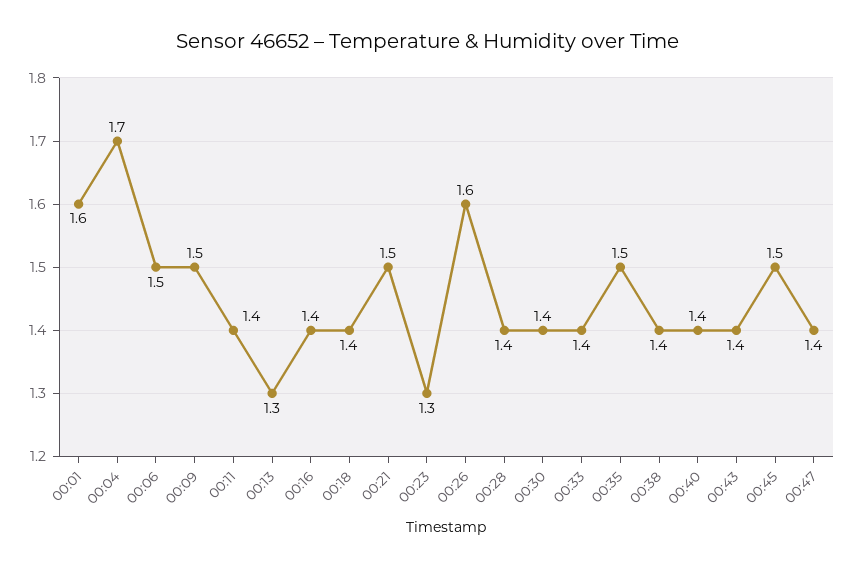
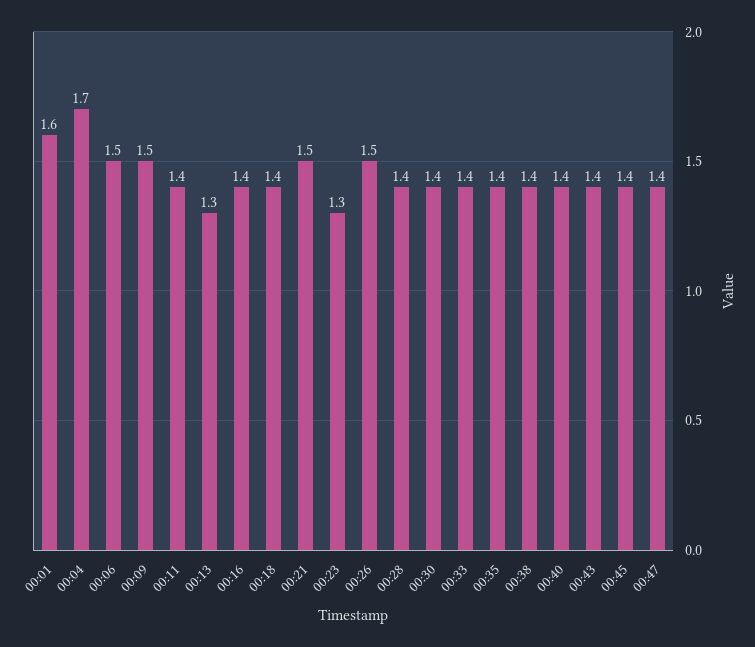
00:26: 1.6 -> 1.5
00:35: 1.5 -> 1.4
00:45: 1.5 -> 1.4

